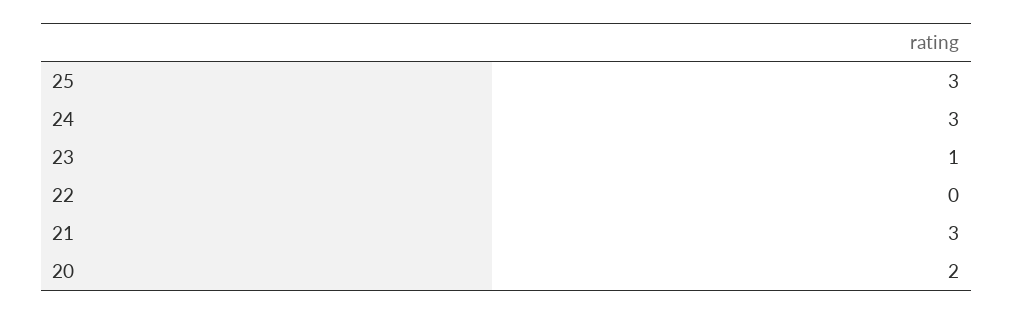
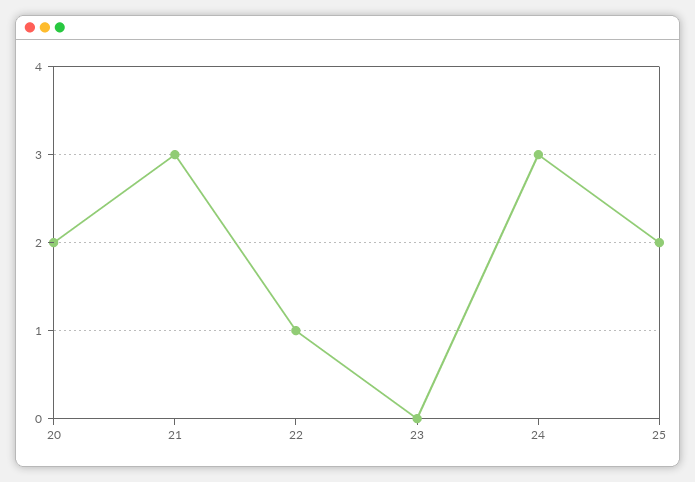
25: 3 -> 2
23: 1 -> 0
22: 0 -> 1

